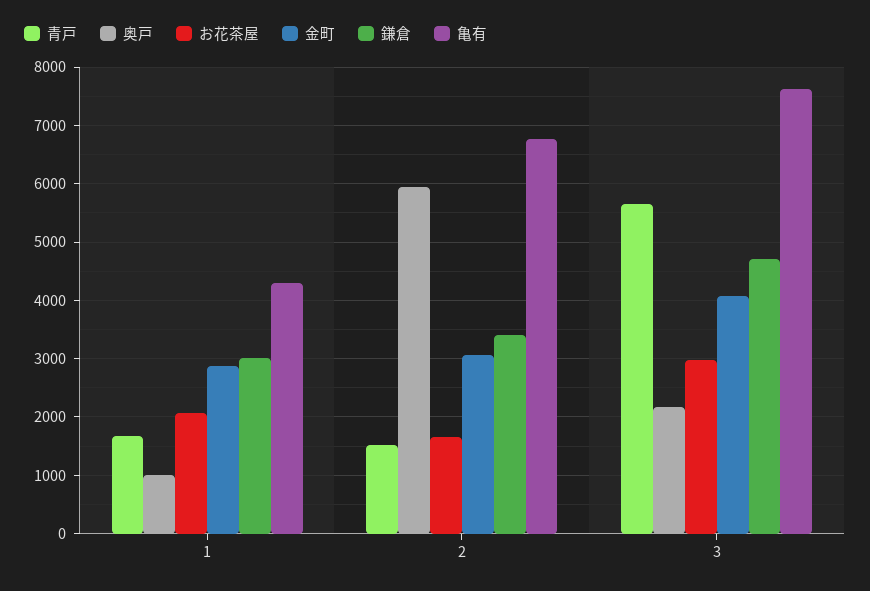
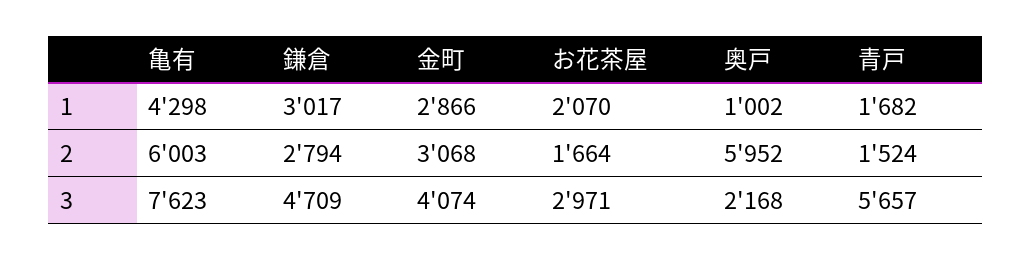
鎌倉, 2: 3400 -> 2794
亀有, 2: 6800 -> 6003

